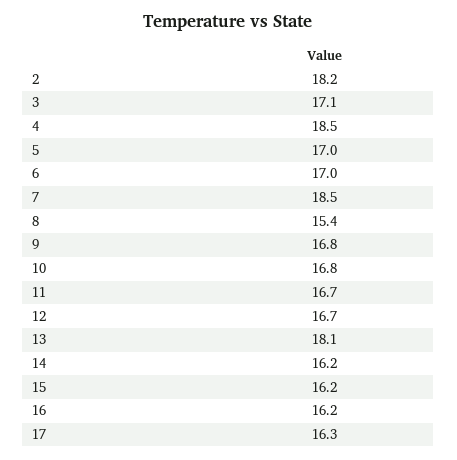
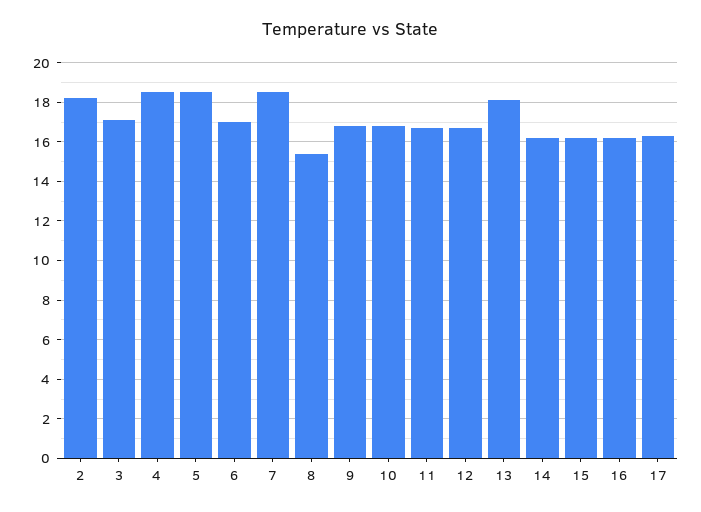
5: 17 -> 18.5

